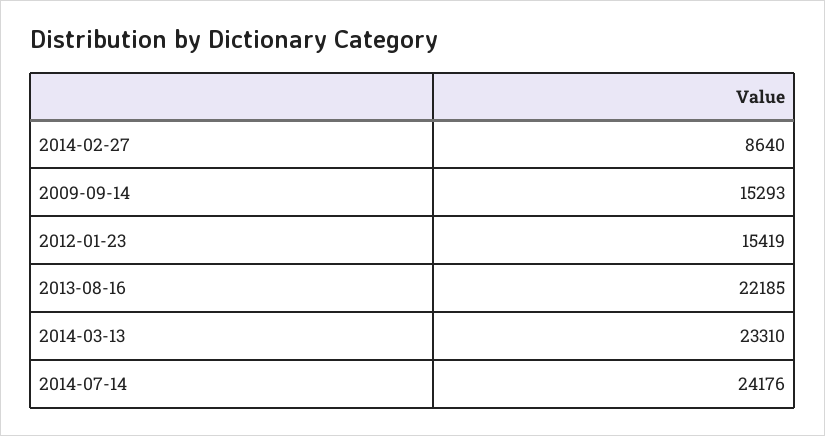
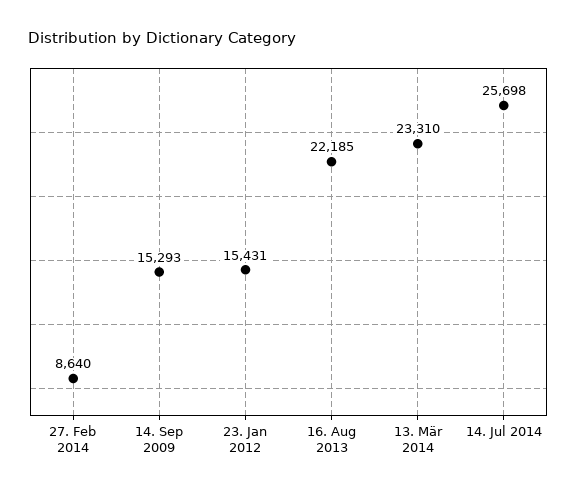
2012-01-23: 15419 -> 15431
2014-07-14: 24176 -> 25698

